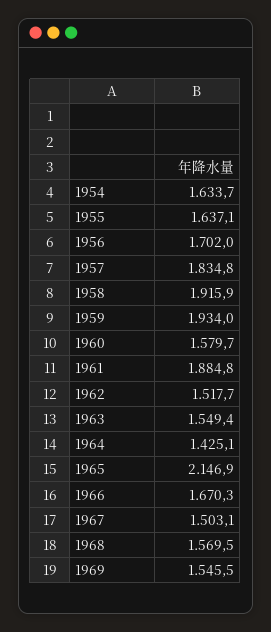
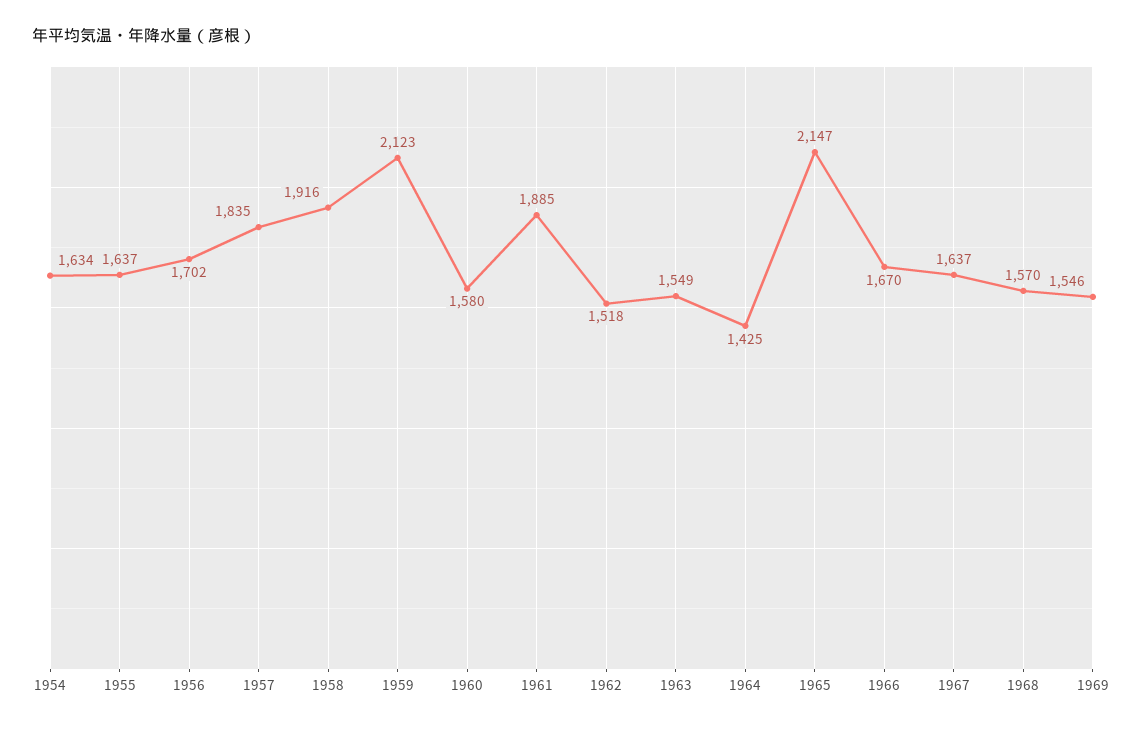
1959: 1934 -> 2123
1967: 1503.1 -> 1637

